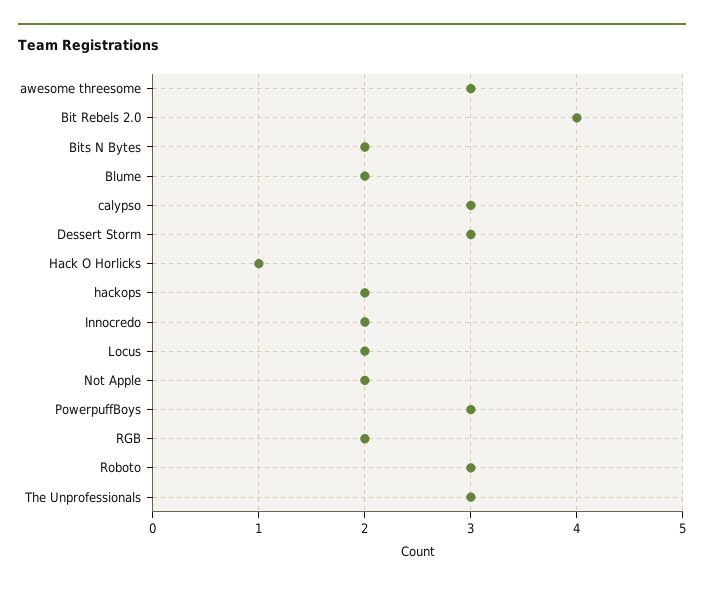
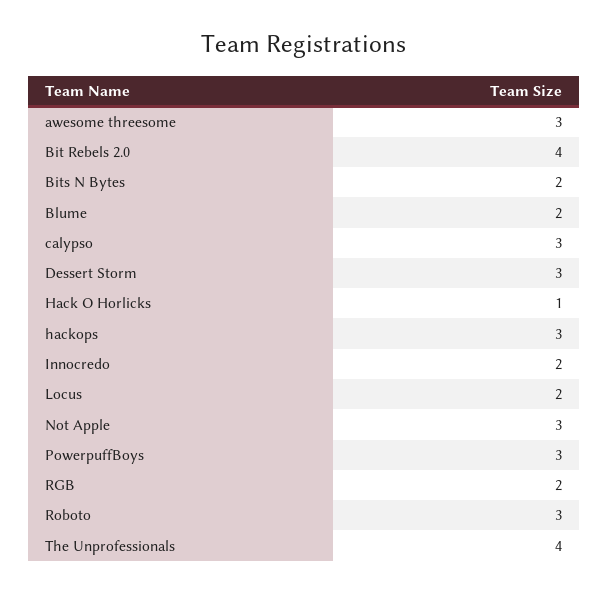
hackops: 2 -> 3
Not Apple: 2 -> 3
The Unprofessionals: 3 -> 4

